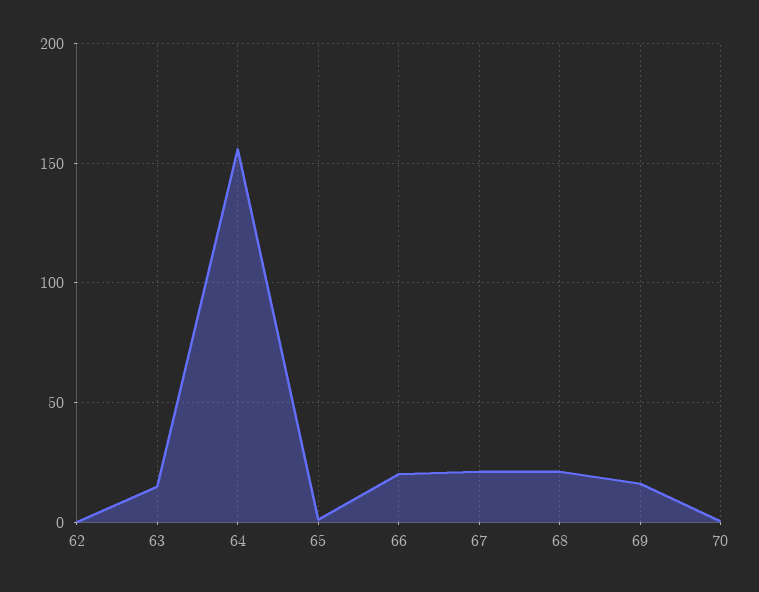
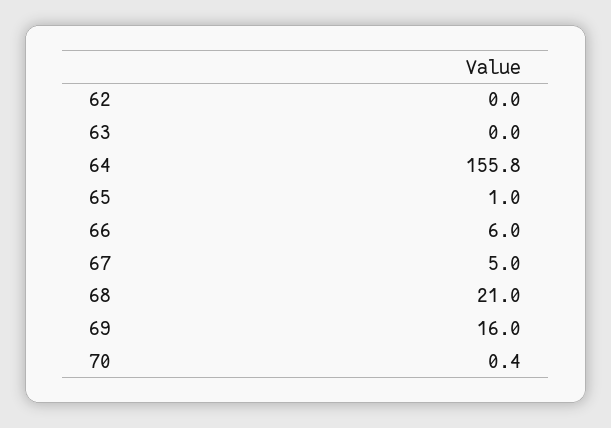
63: 15 -> 0
66: 20 -> 6
67: 20 -> 5

